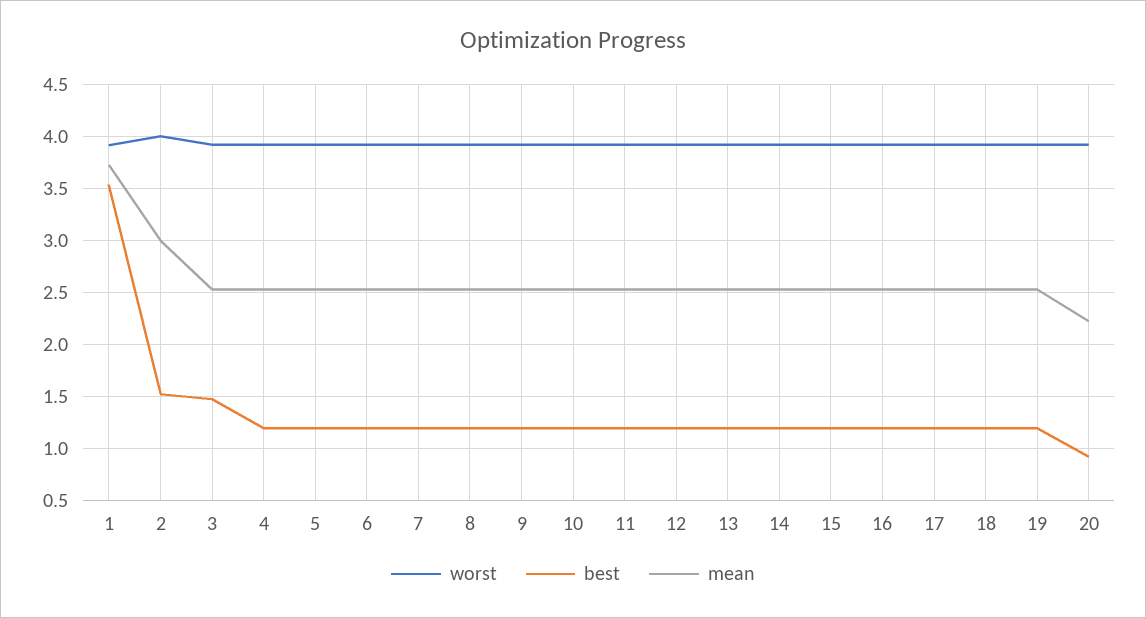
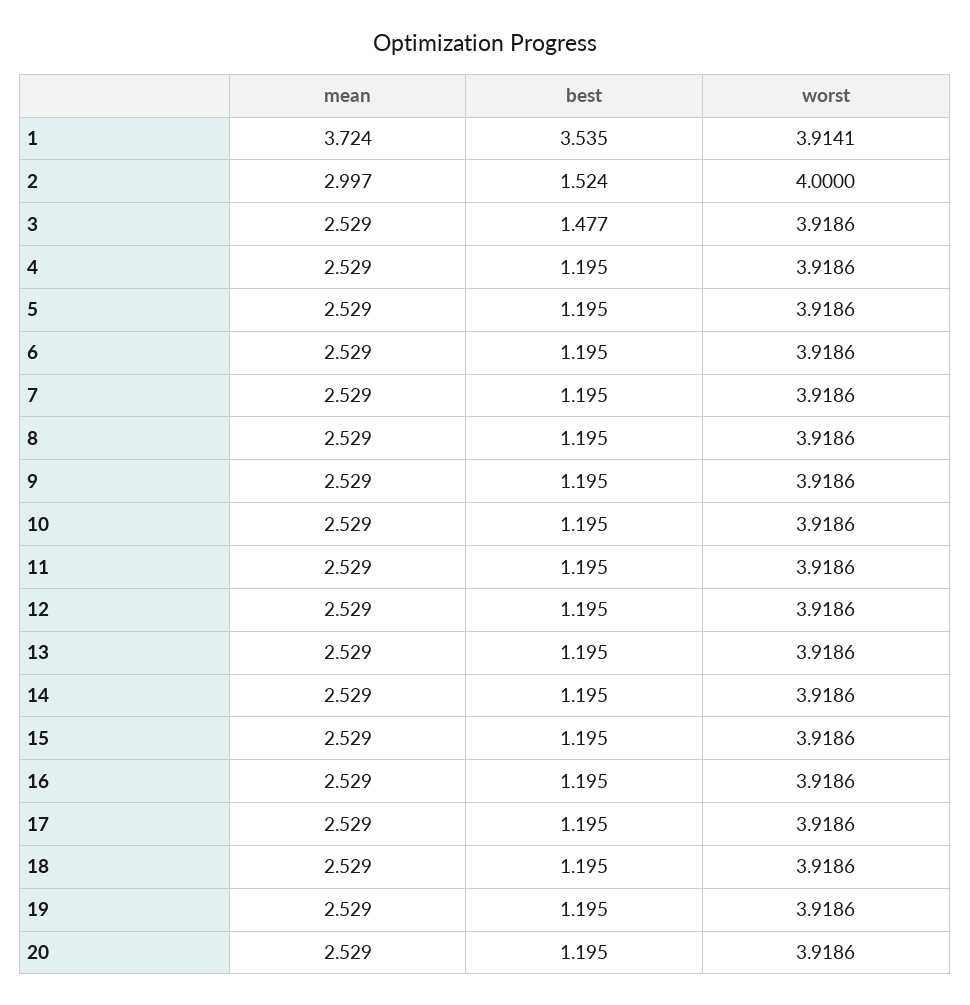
best, 20: 0.9 -> 1.195
mean, 20: 2.2 -> 2.529

